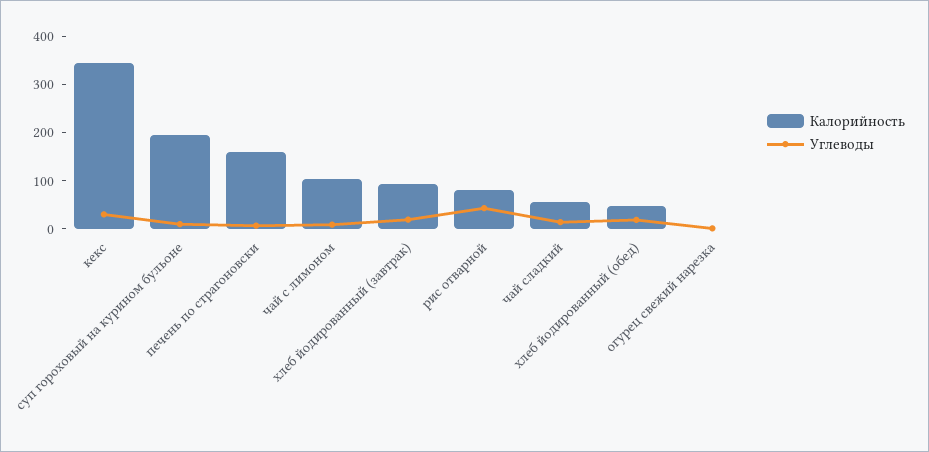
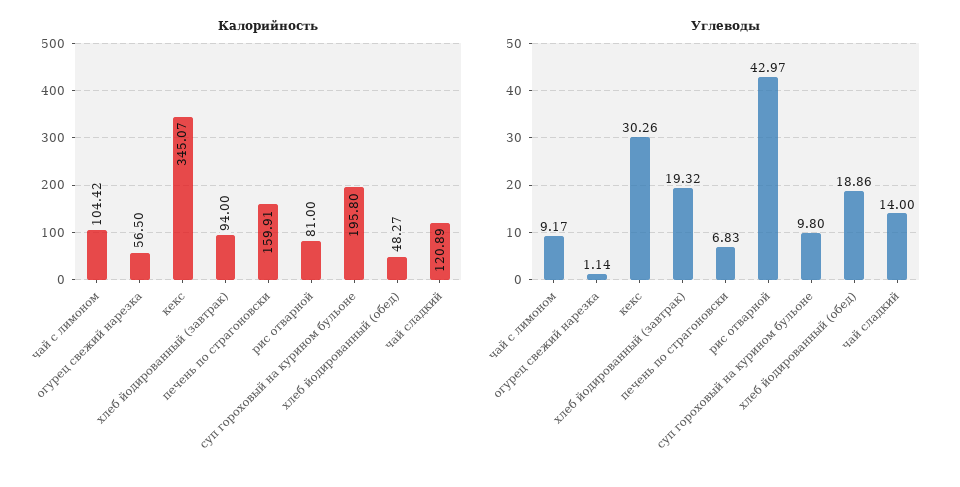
Калорийность, чай сладкий: 60 -> 120.89
Калорийность, огурец свежий нарезка: 0 -> 56.5

